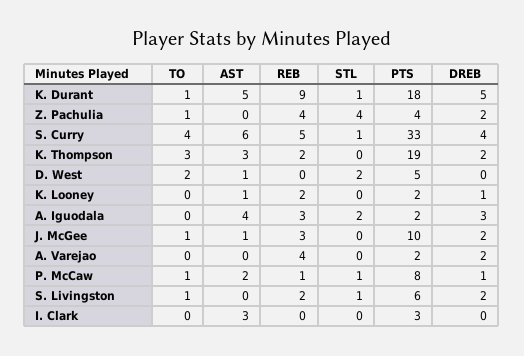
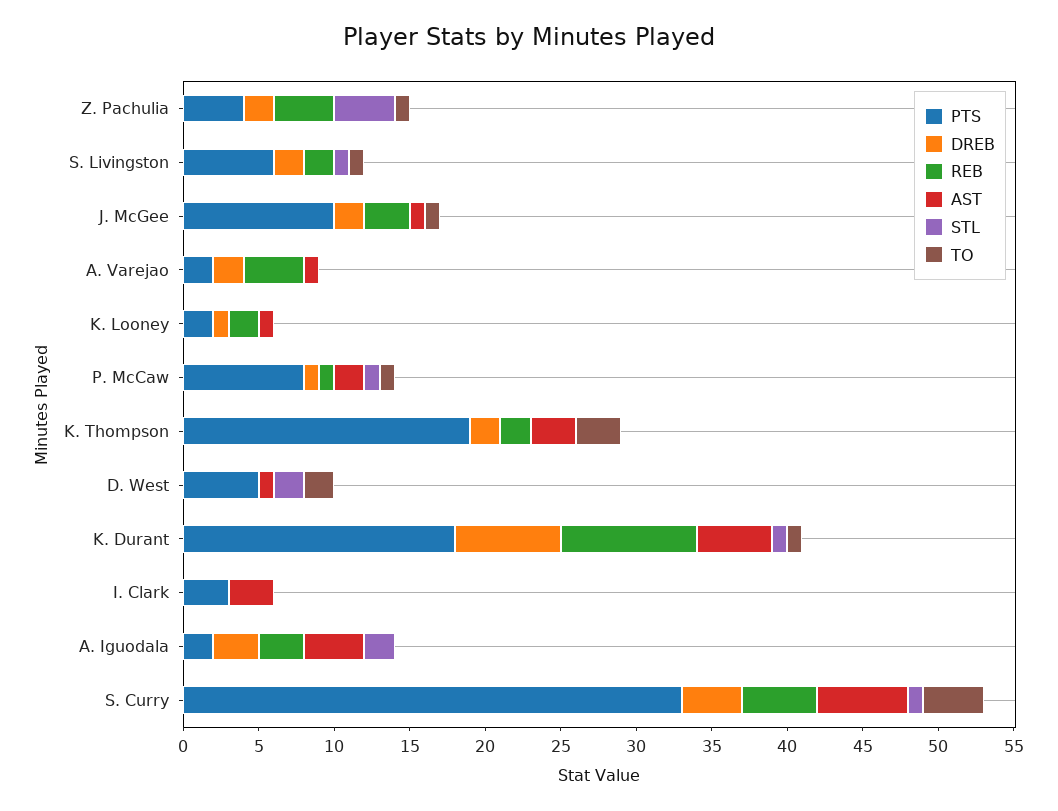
DREB, K. Durant: 5 -> 7
AST, A. Varejao: 0 -> 1

